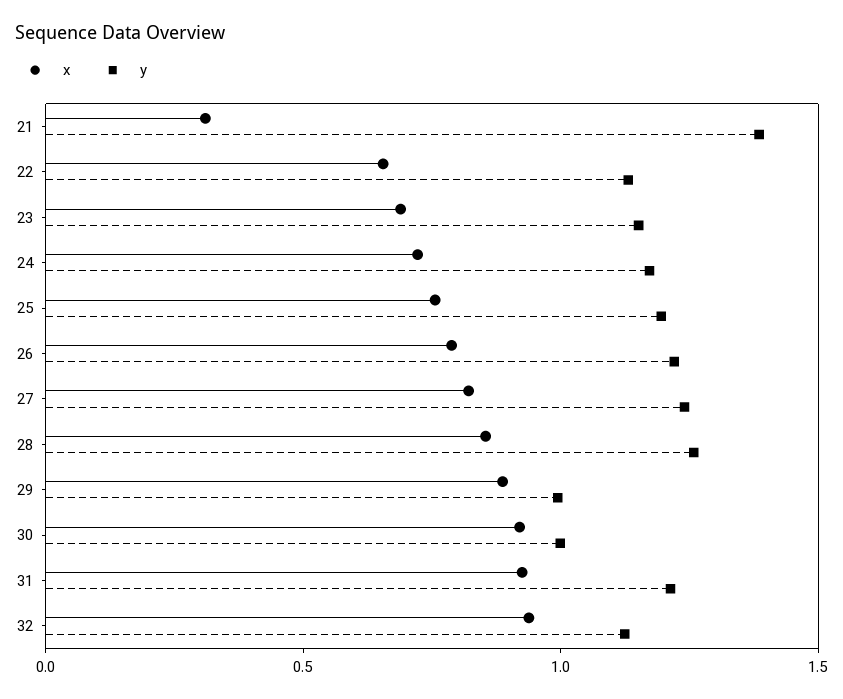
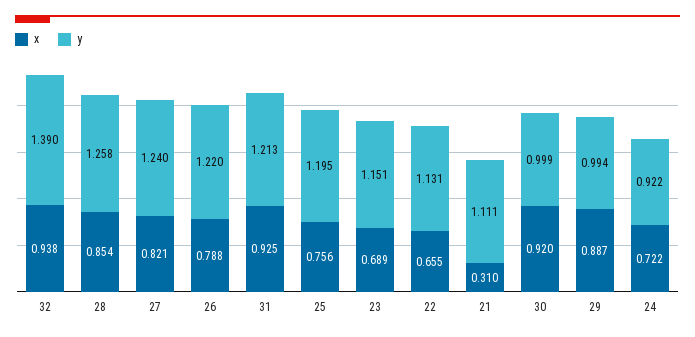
y, 21: 1.4 -> 1.111
y, 24: 1.2 -> 0.922
y, 32: 1.1 -> 1.39

